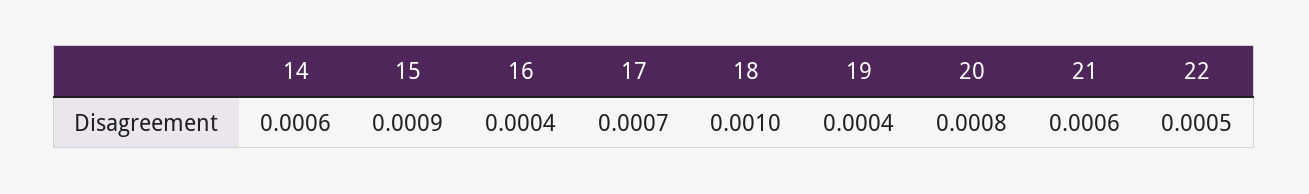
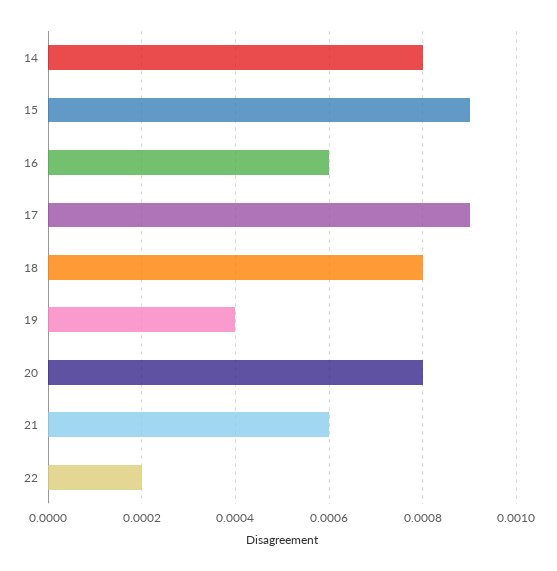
14: 0.0006 -> 0.0008
16: 0.0004 -> 0.0006
17: 0.0007 -> 0.0009
18: 0.001 -> 0.0008
22: 0.0005 -> 0.0002

